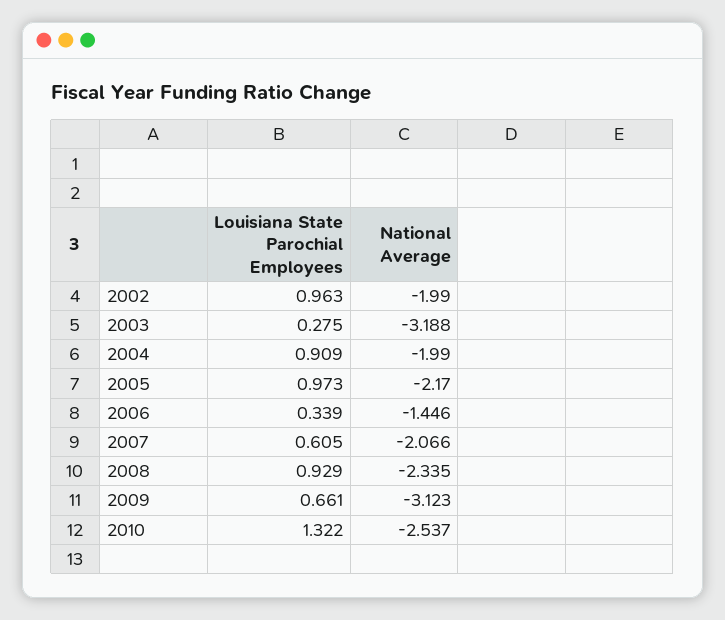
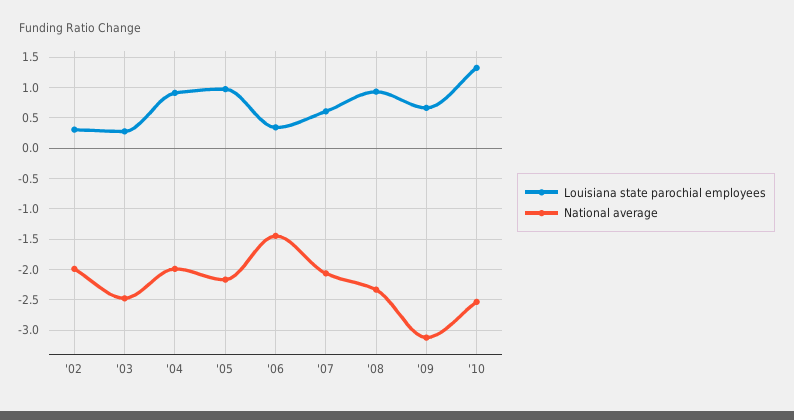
Louisiana State Parochial Employees, 2002: 0.963 -> 0.3
National Average, 2003: -3.188 -> -2.5

